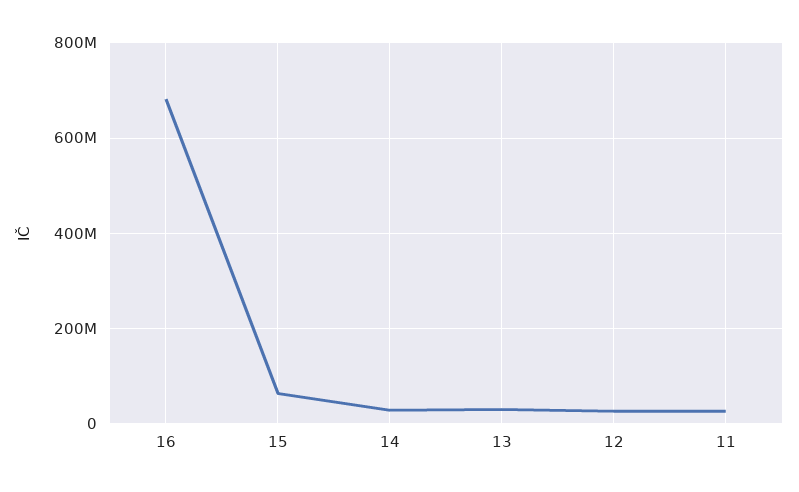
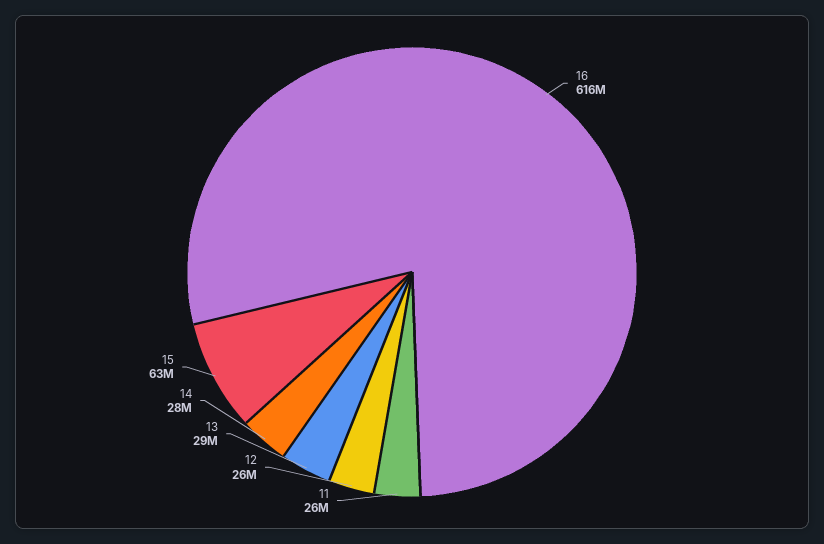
16: 680000000 -> 616000000

